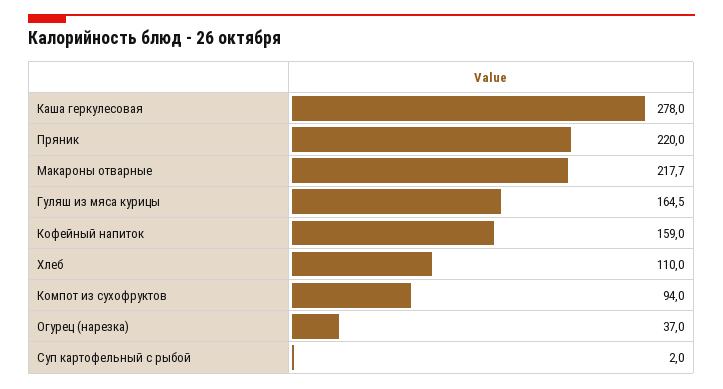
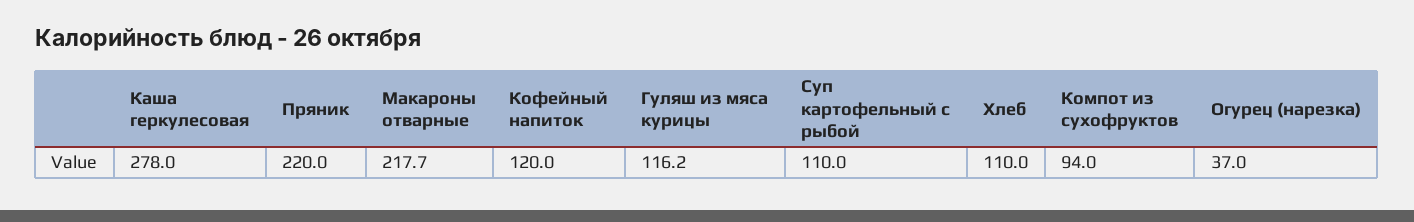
Гуляш из мяса курицы: 164.5 -> 116.2
Кофейный напиток: 159 -> 120
Суп картофельный с рыбой: 2 -> 110

